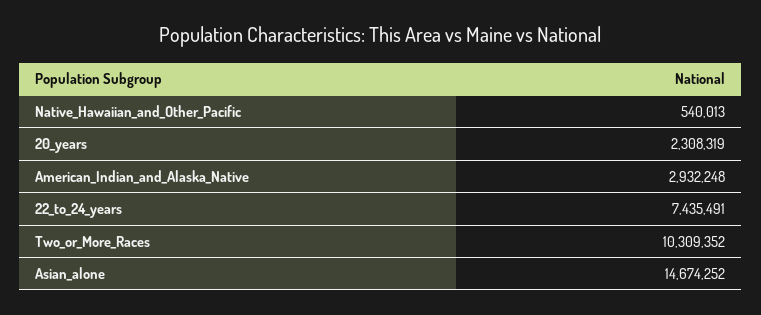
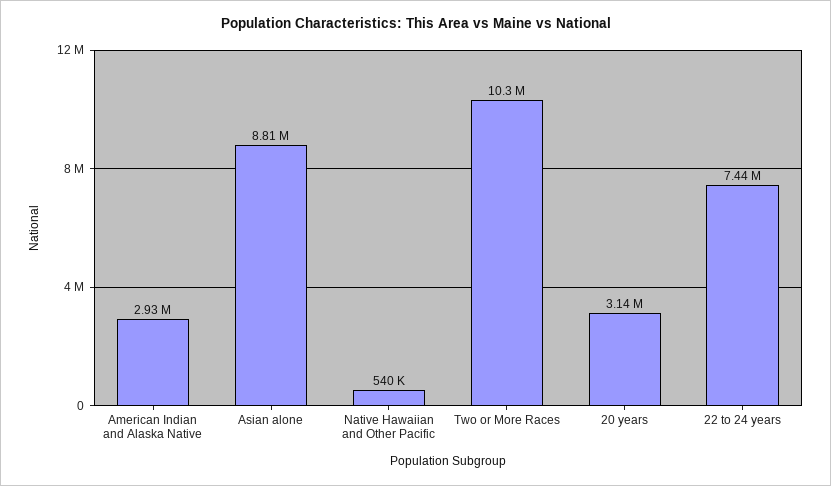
20_years: 2308319 -> 3140000
Asian_alone: 14674252 -> 8810000

